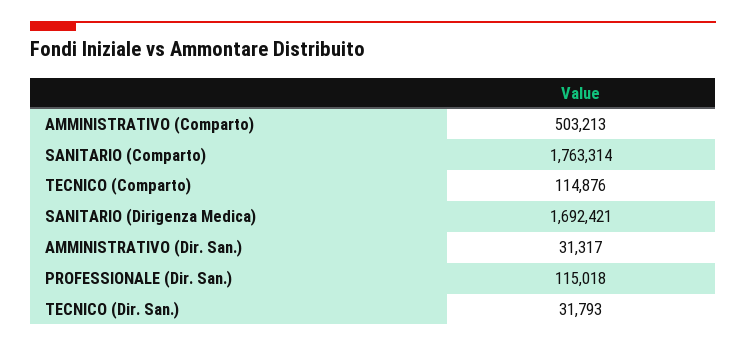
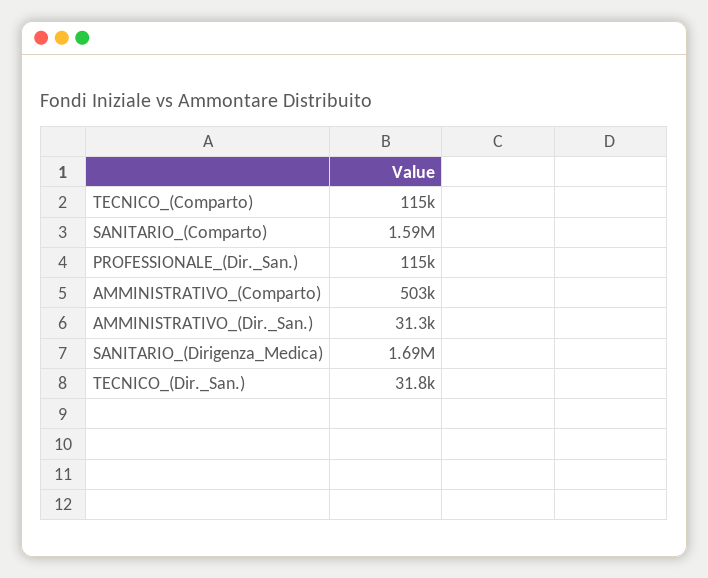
SANITARIO (Comparto): 1763314 -> 1590000

